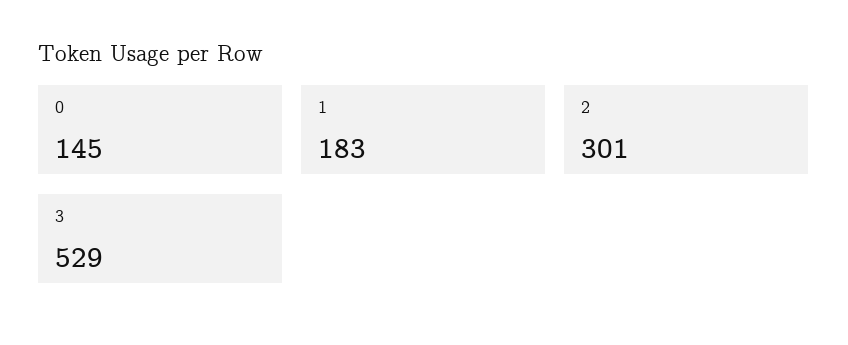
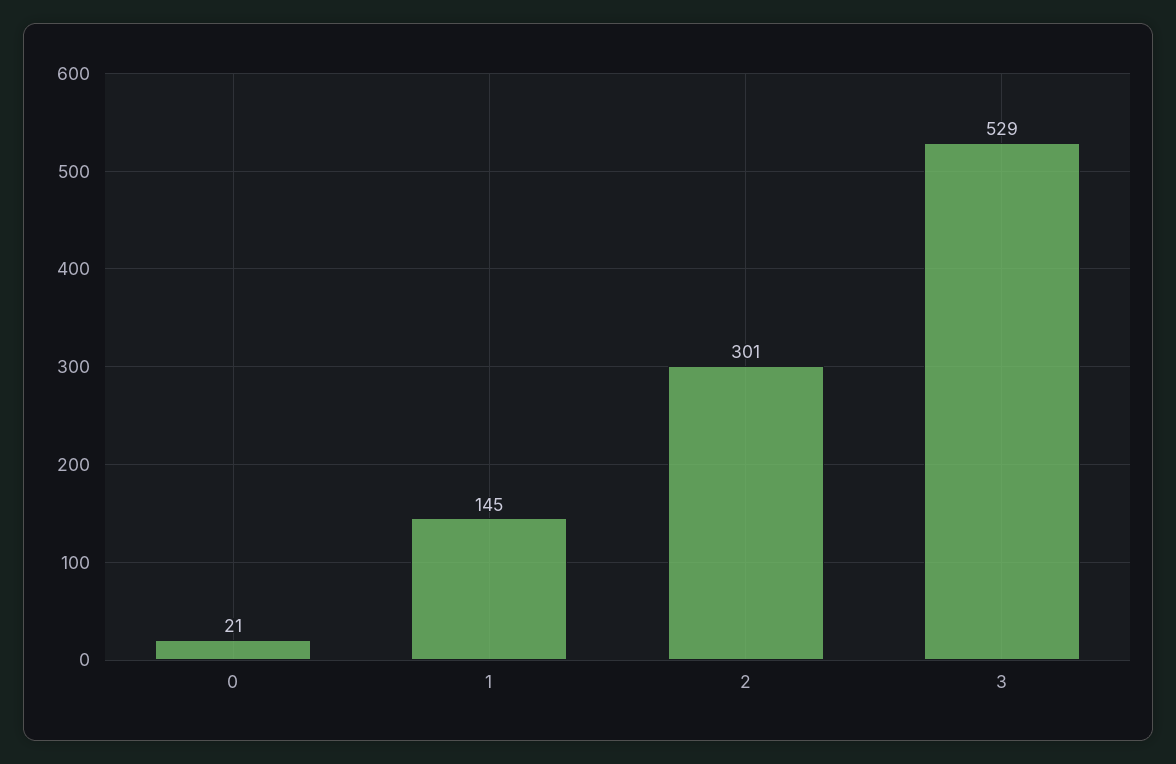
0: 145 -> 21
1: 183 -> 145

